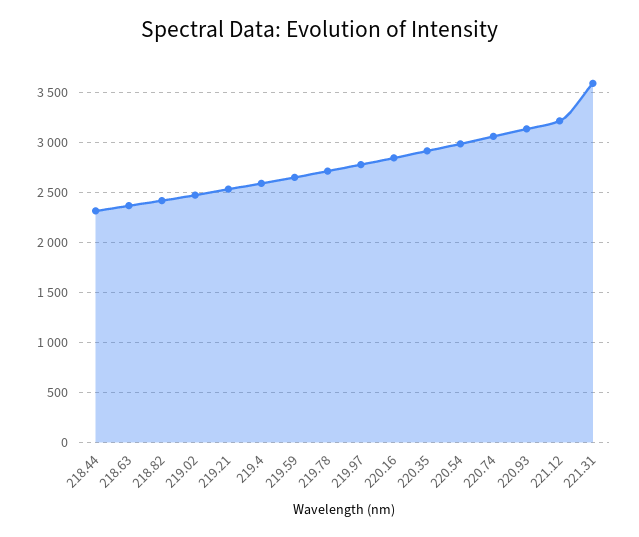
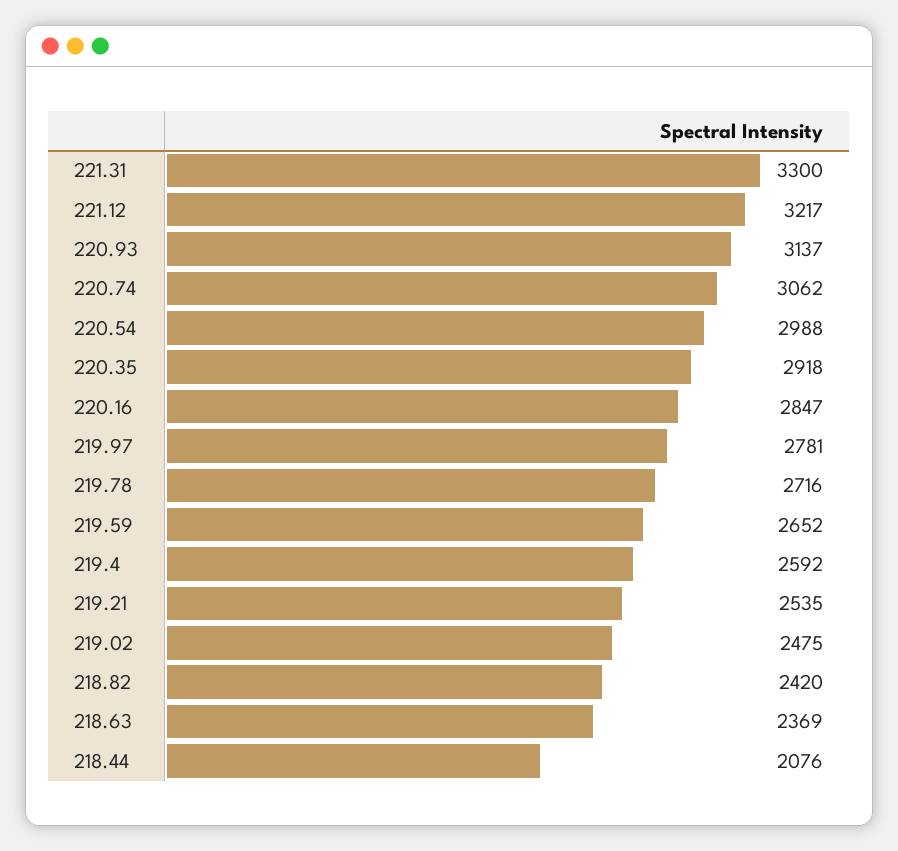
218.44: 2300 -> 2076
221.31: 3600 -> 3300

